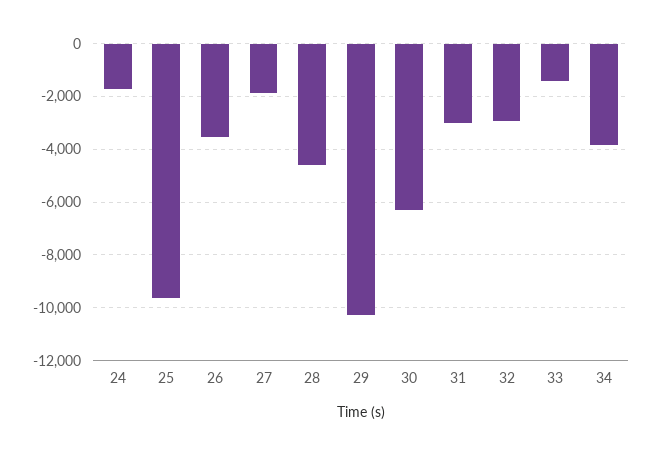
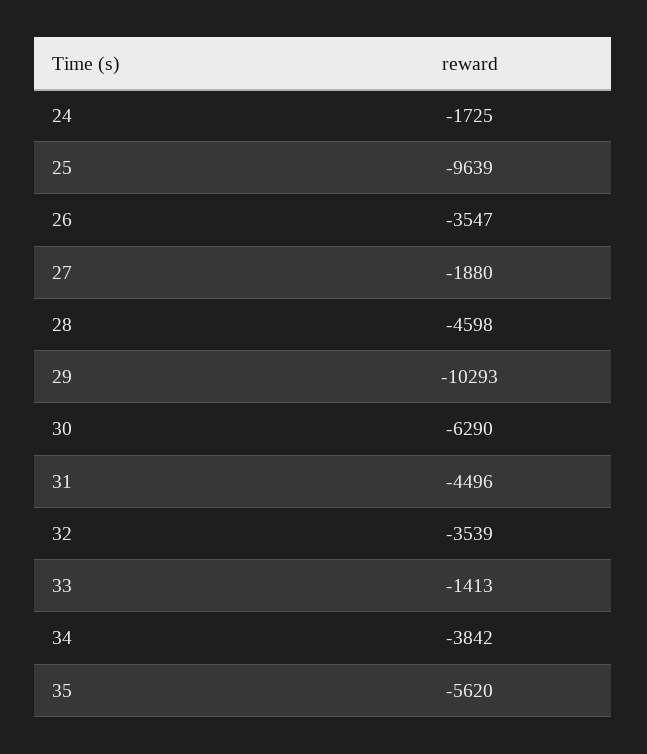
31: -3000 -> -4496
32: -3000 -> -3539
35: none -> -5620

